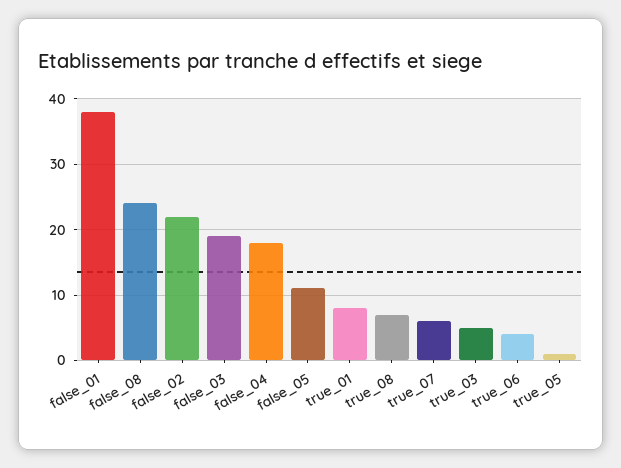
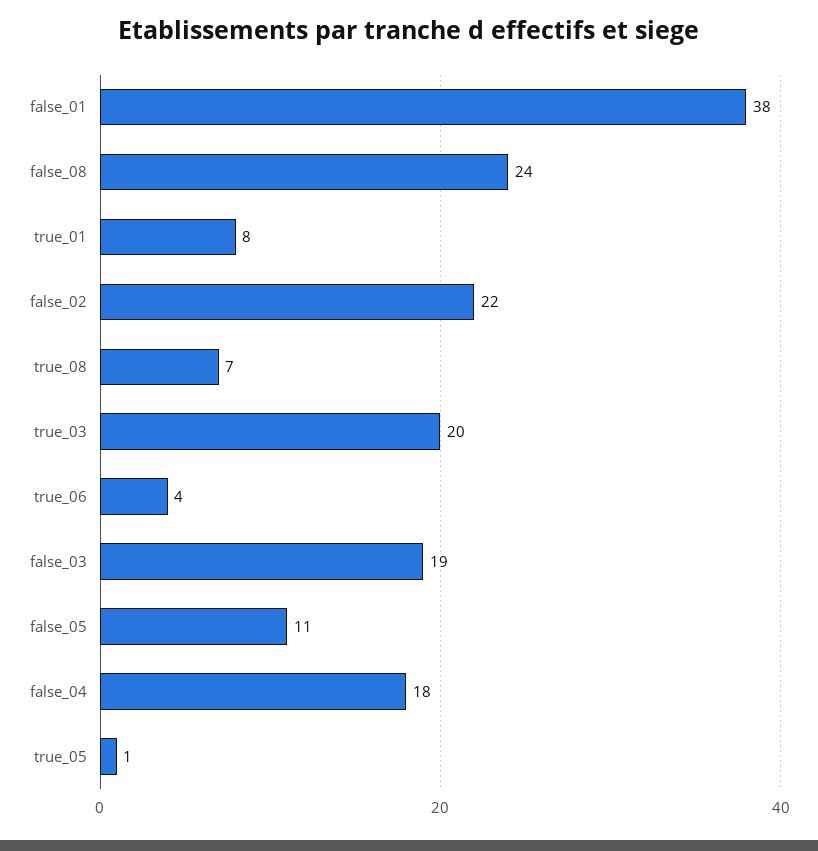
true_07: 6 -> none
true_03: 5 -> 20

